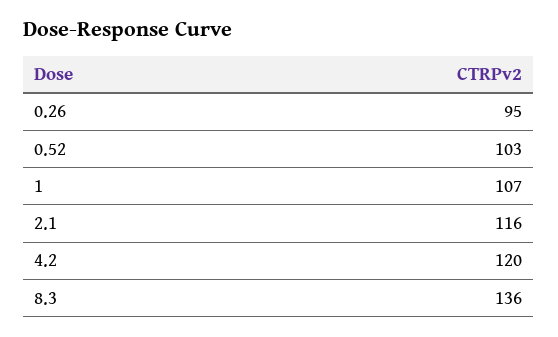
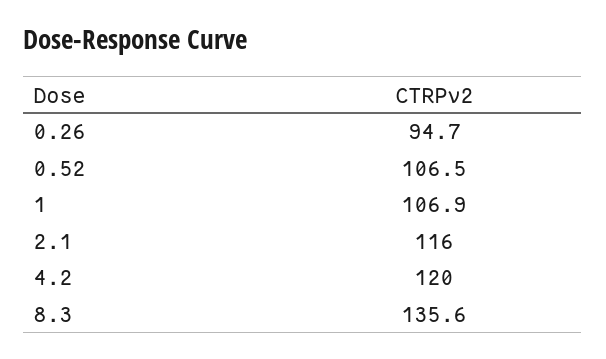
0.52: 103 -> 106.5

